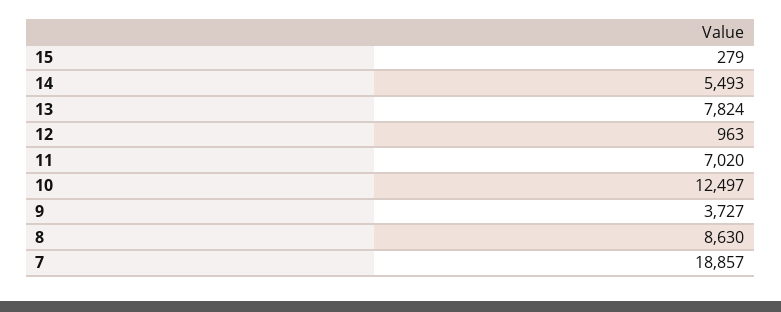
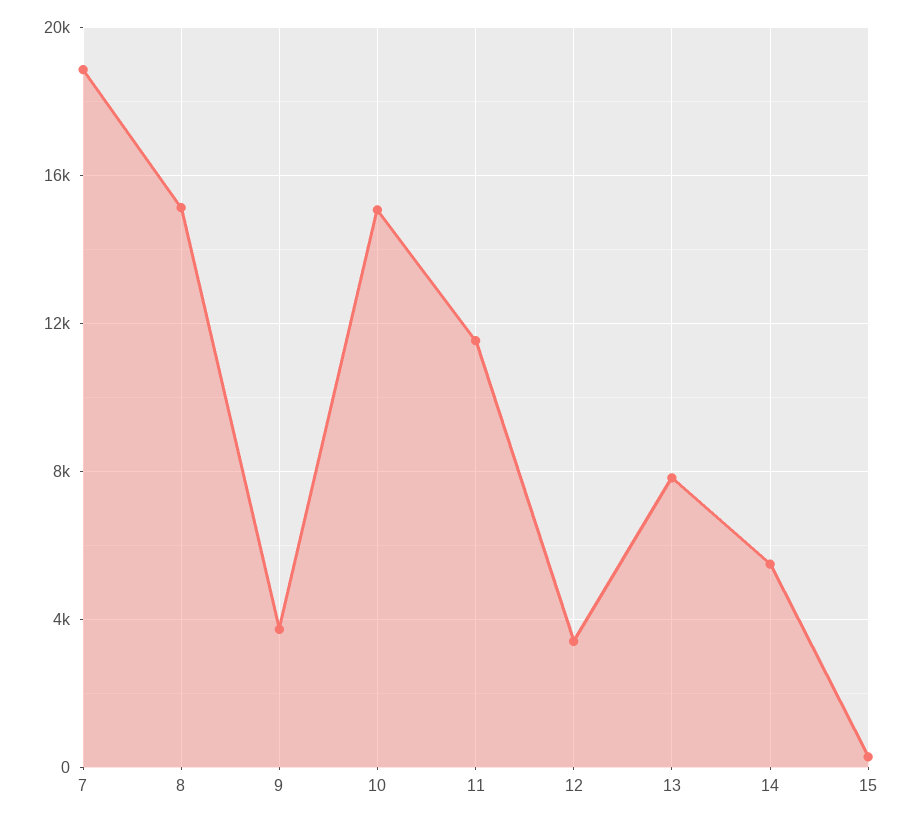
12: 963 -> 3500
11: 7020 -> 11500
10: 12497 -> 15000
8: 8630 -> 15000

